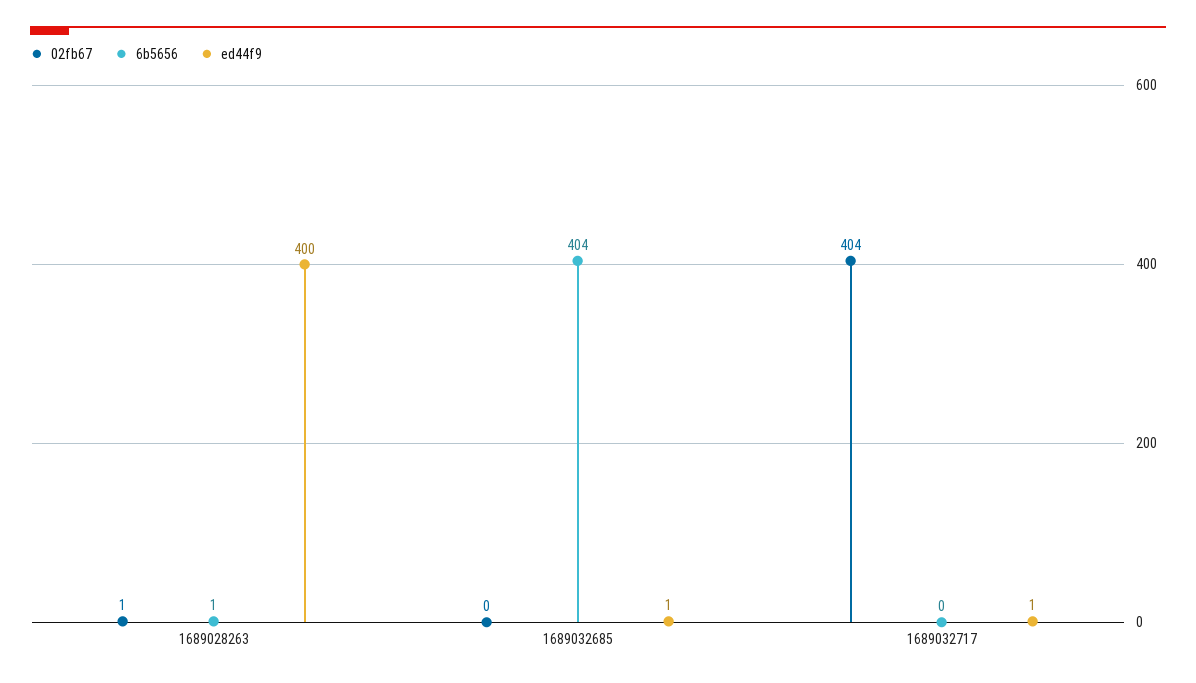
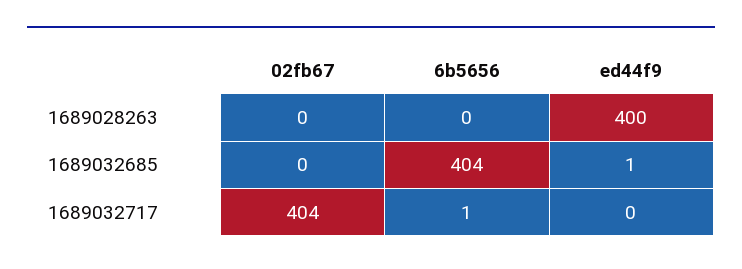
02fb67, 1689028263: 1 -> 0
6b5656, 1689028263: 1 -> 0
6b5656, 1689032717: 0 -> 1
ed44f9, 1689032717: 1 -> 0

